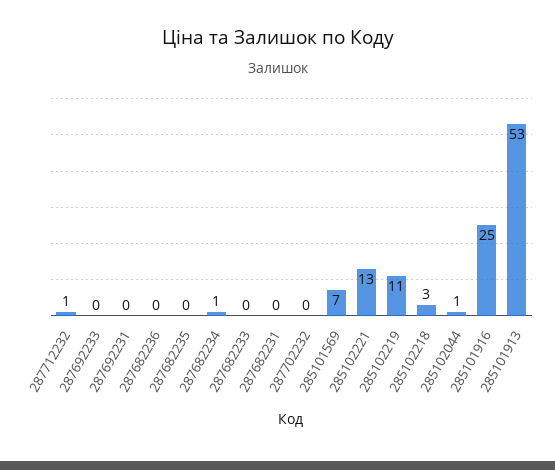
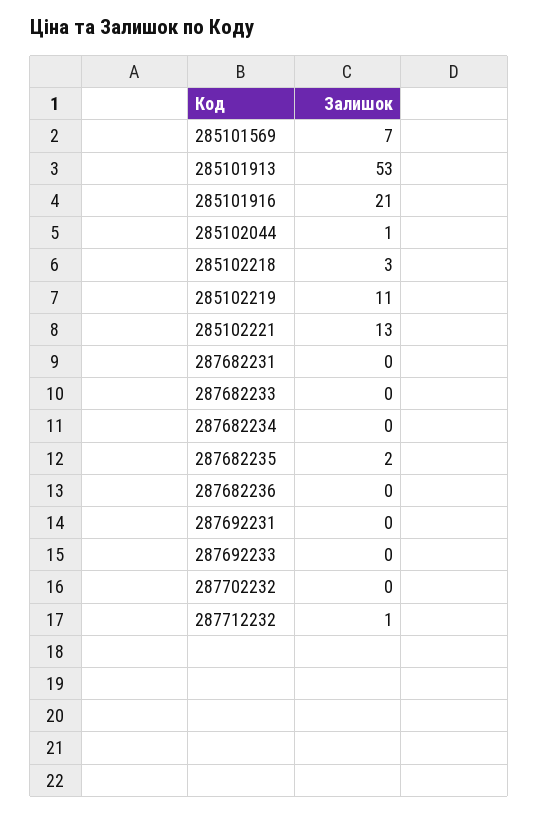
287682235: 0 -> 2
287682234: 1 -> 0
285101916: 25 -> 21

